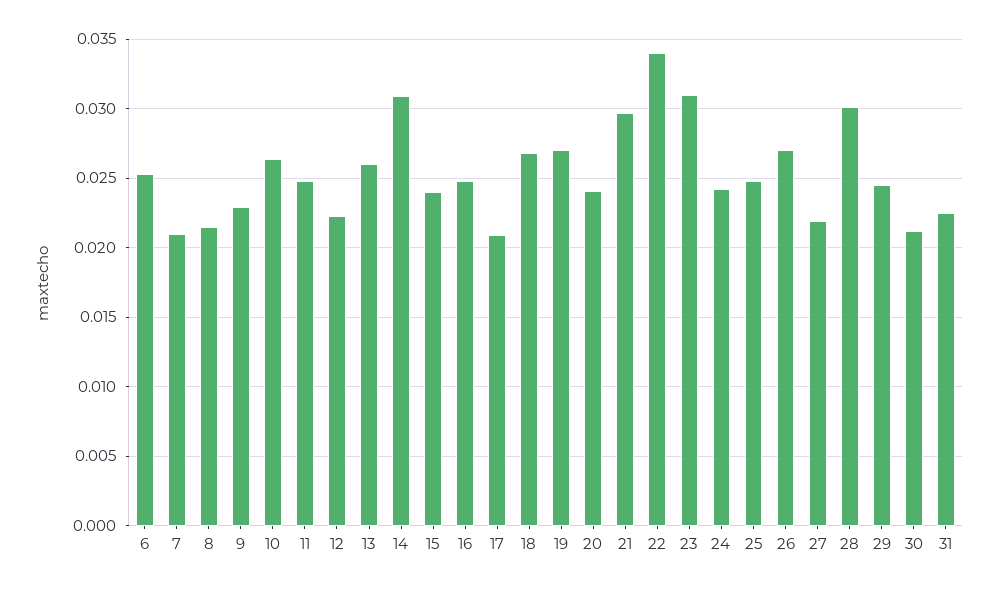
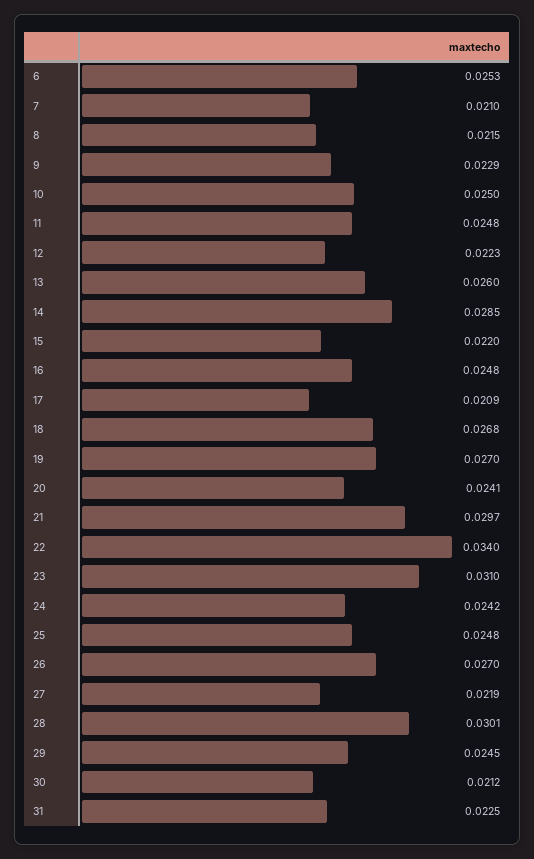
10: 0.0265 -> 0.025
14: 0.031 -> 0.0285
15: 0.024 -> 0.022

